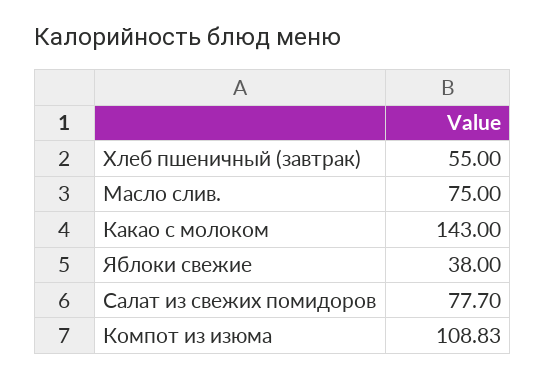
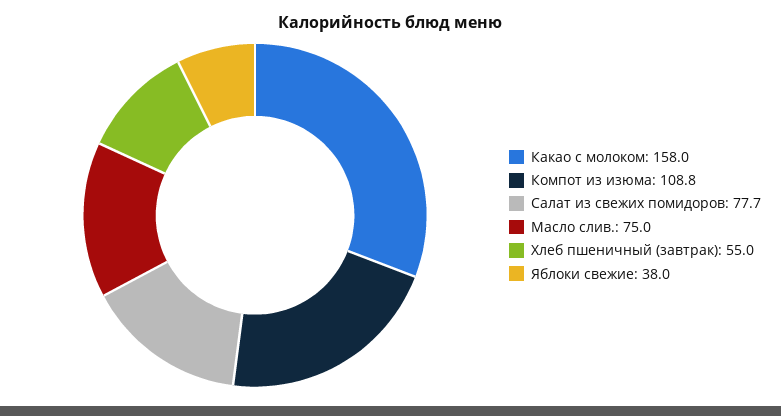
Какао с молоком: 143 -> 158

